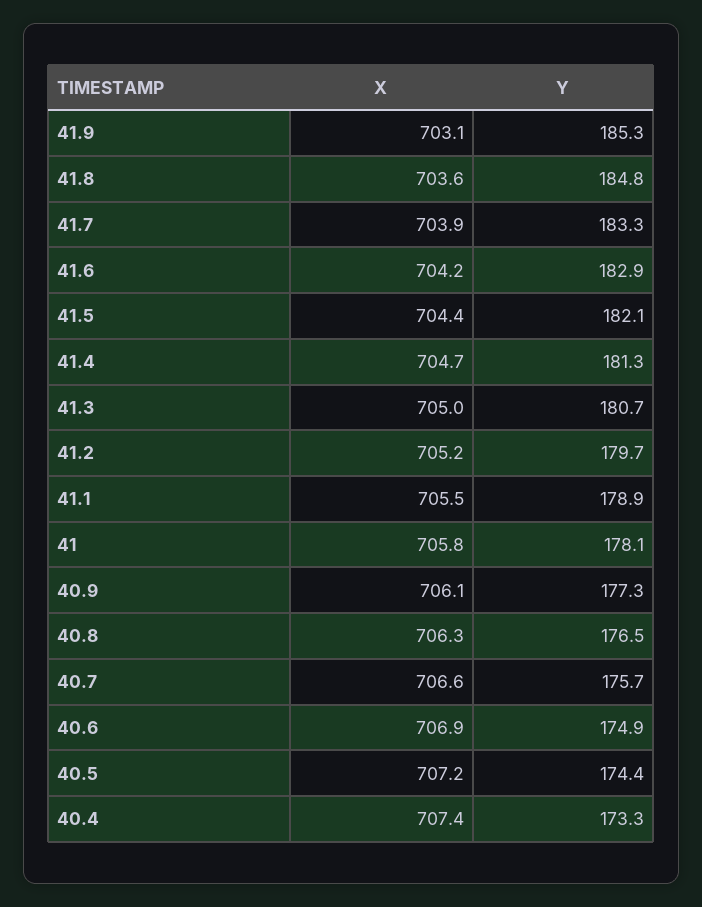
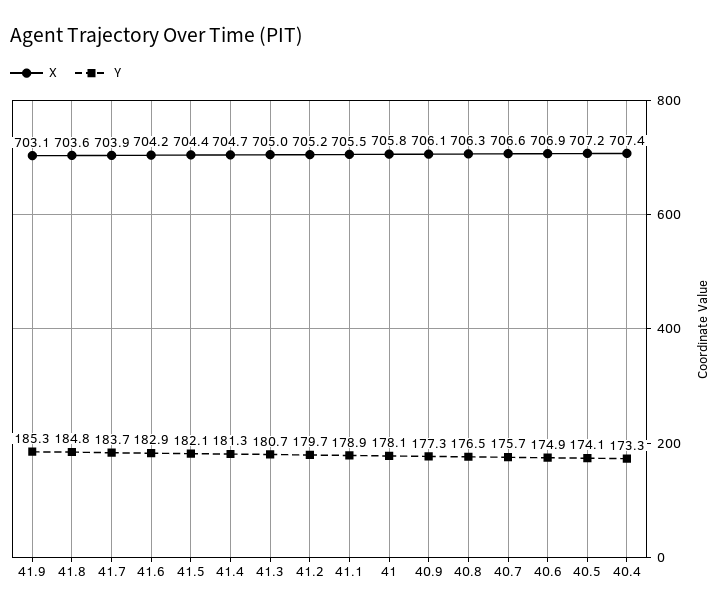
Y, 41.7: 183.3 -> 183.7
Y, 40.5: 174.4 -> 174.1

